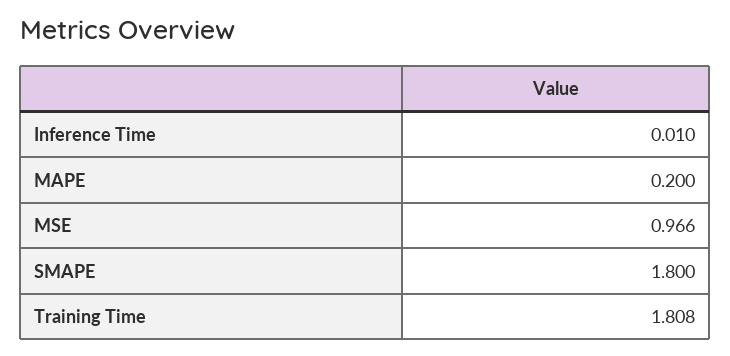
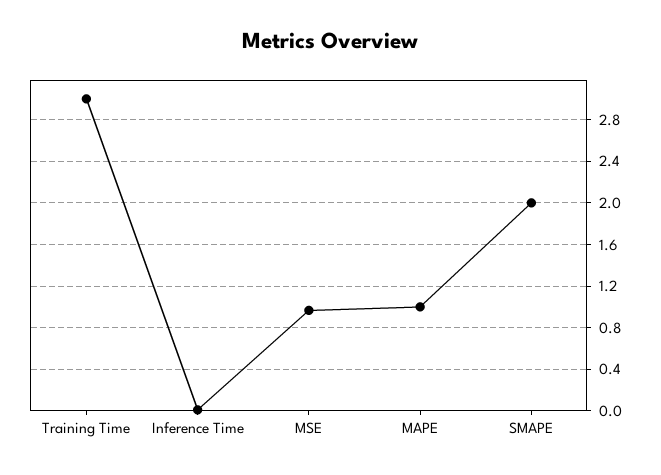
MAPE: 0.2 -> 1
SMAPE: 1.8 -> 2
Training Time: 1.808 -> 3

